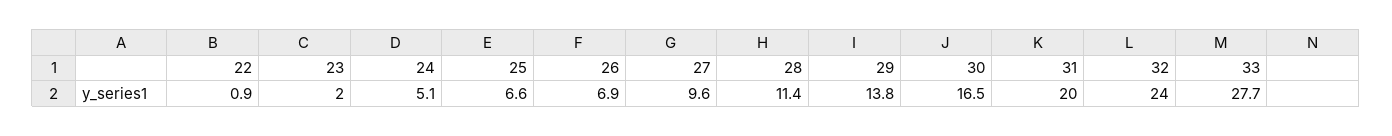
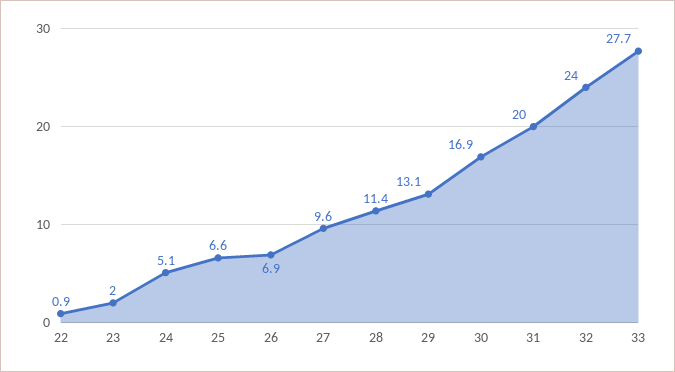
29: 13.8 -> 13.1
30: 16.5 -> 16.9

